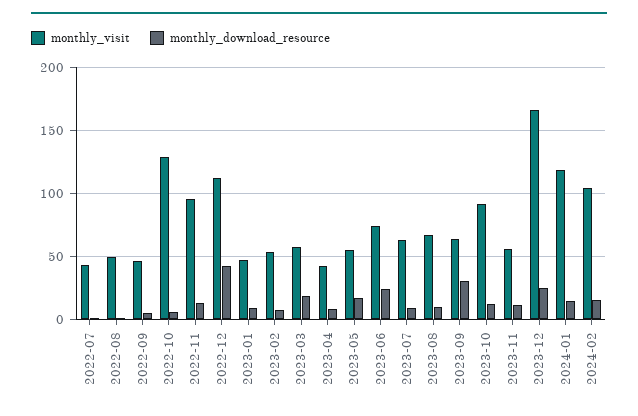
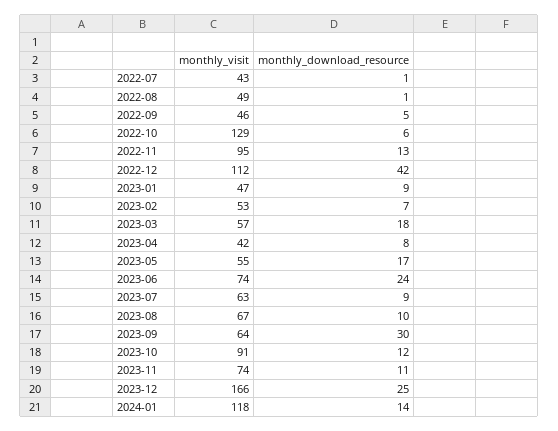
monthly_visit, 2023-11: 55 -> 74
monthly_visit, 2024-02: 105 -> none
monthly_download_resource, 2024-02: 15 -> none

